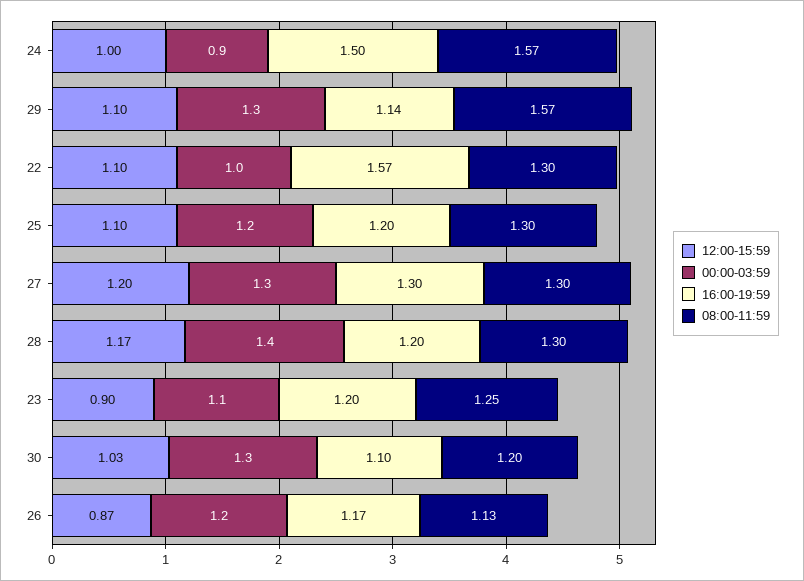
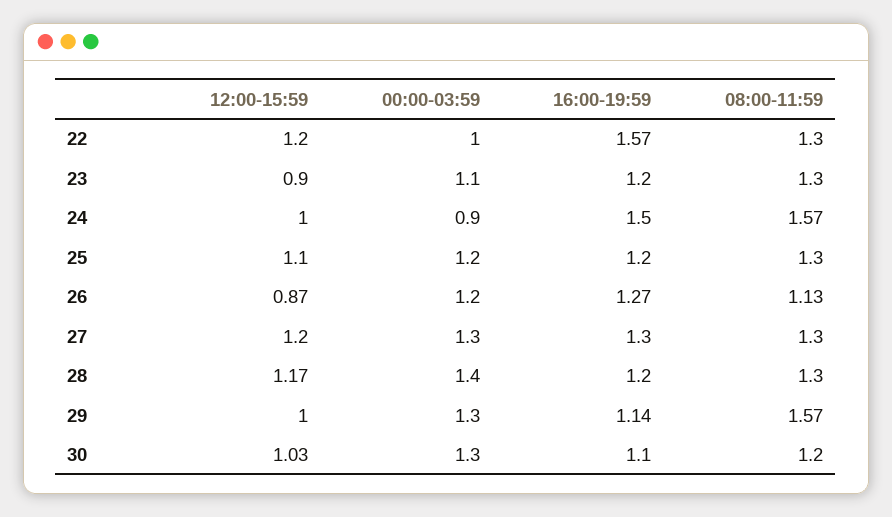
12:00-15:59, 29: 1.1 -> 1
12:00-15:59, 22: 1.1 -> 1.2
08:00-11:59, 23: 1.25 -> 1.3
16:00-19:59, 26: 1.17 -> 1.27

